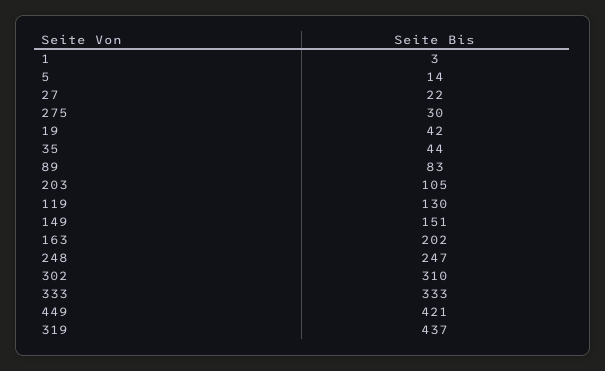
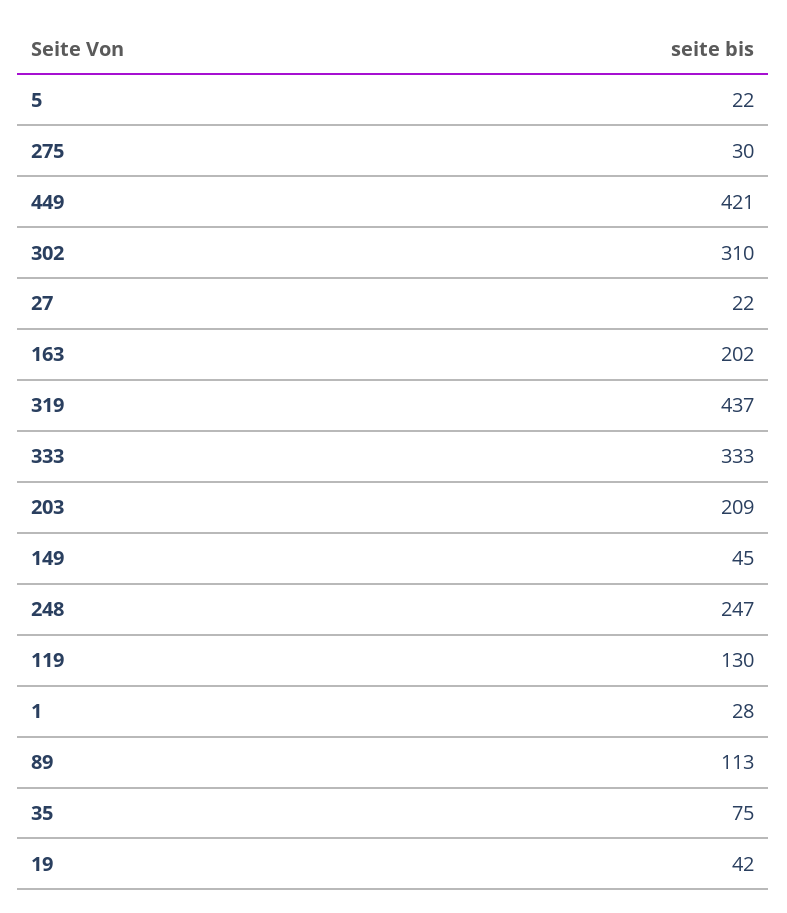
1: 3 -> 28
5: 14 -> 22
35: 44 -> 75
89: 83 -> 113
203: 105 -> 209
149: 151 -> 45

